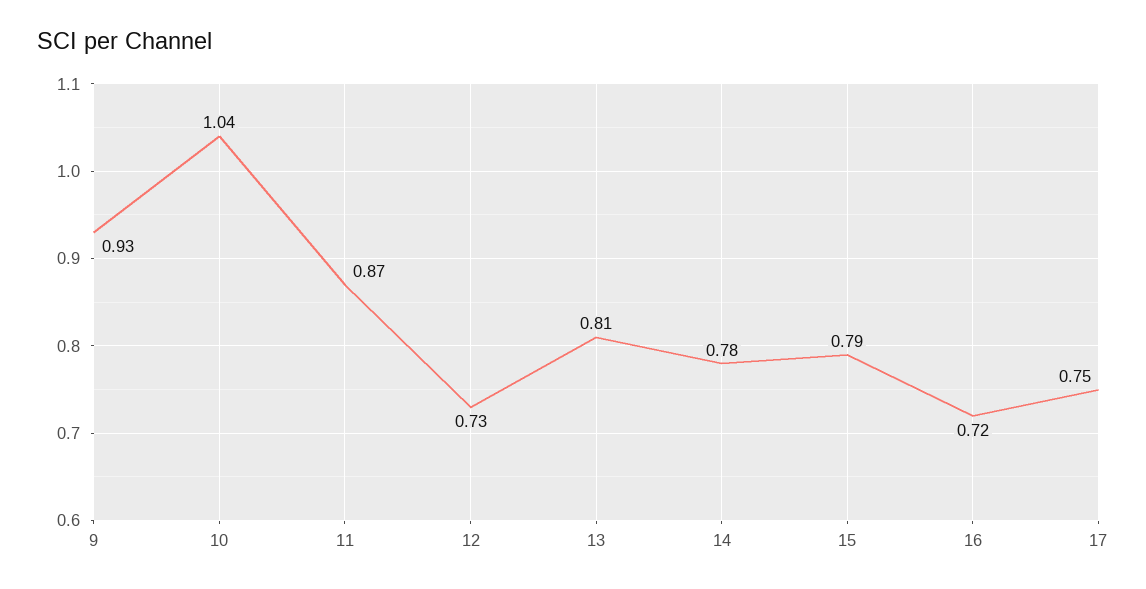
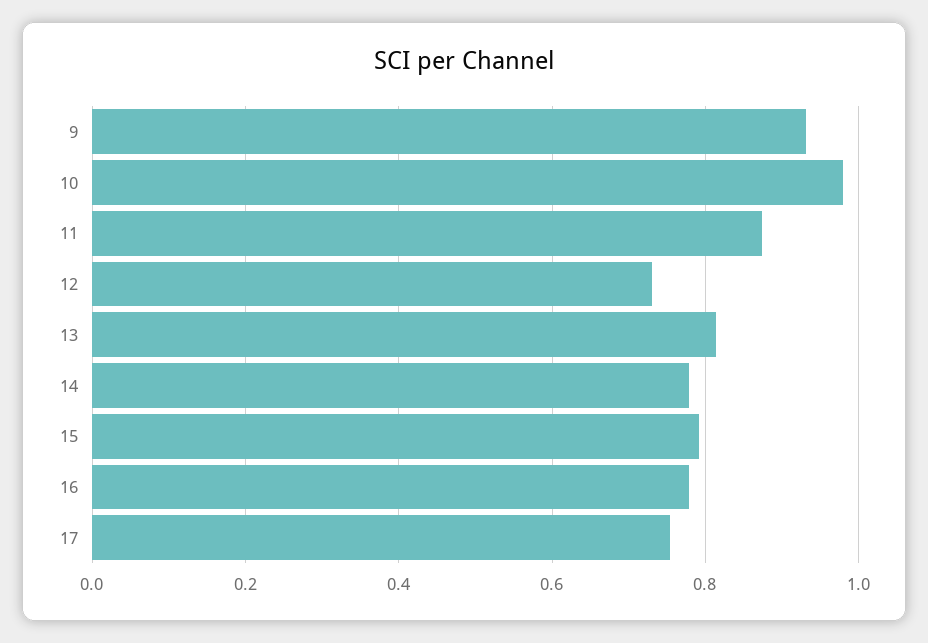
10: 1.04 -> 0.98
16: 0.72 -> 0.78

